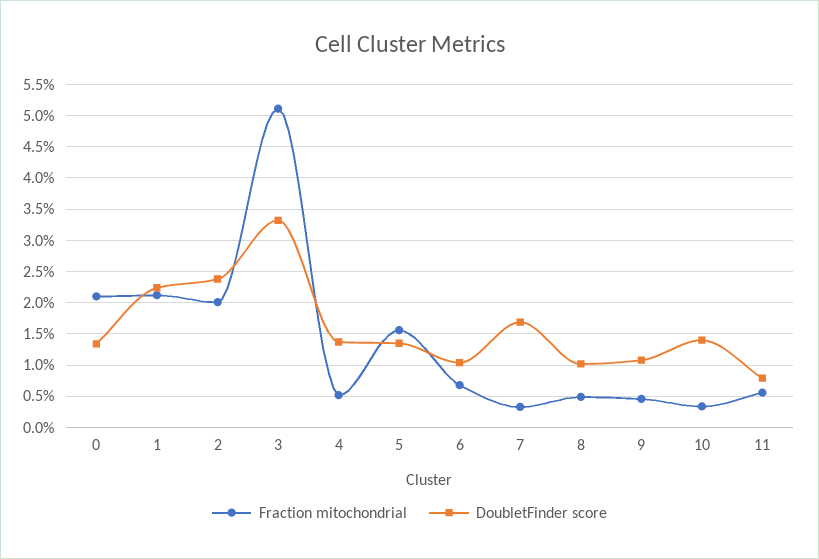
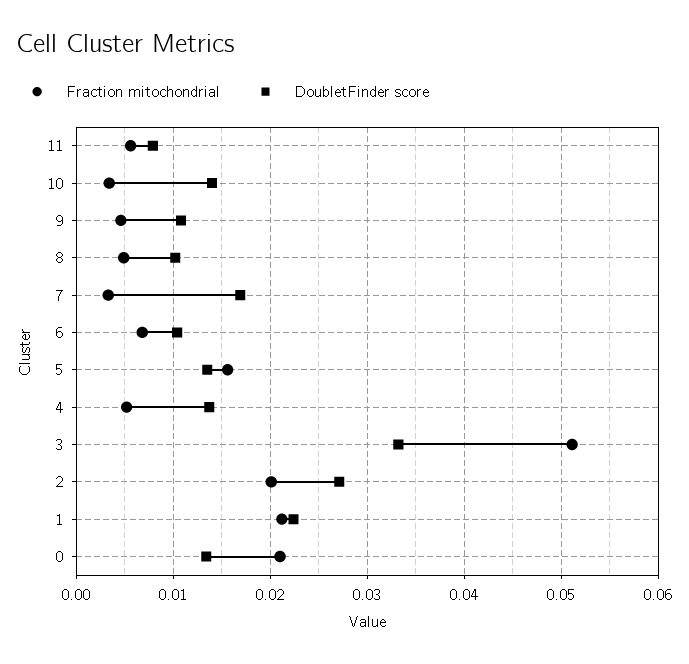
DoubletFinder score, 2: 0.024 -> 0.027

